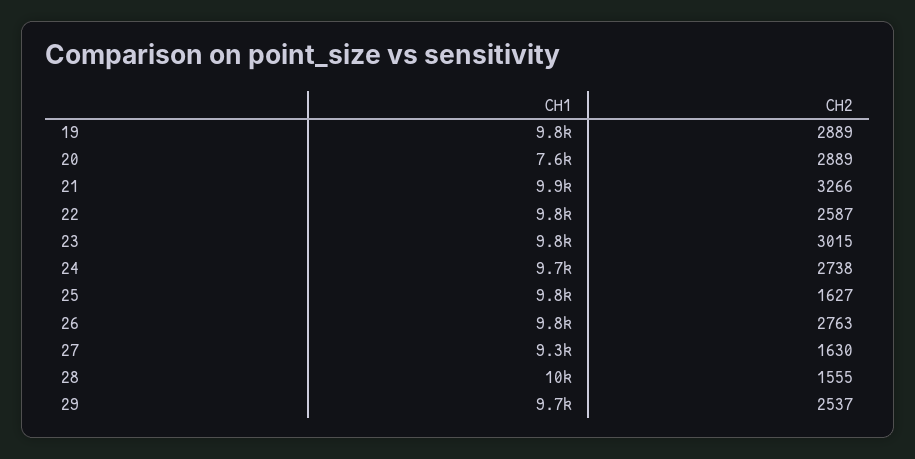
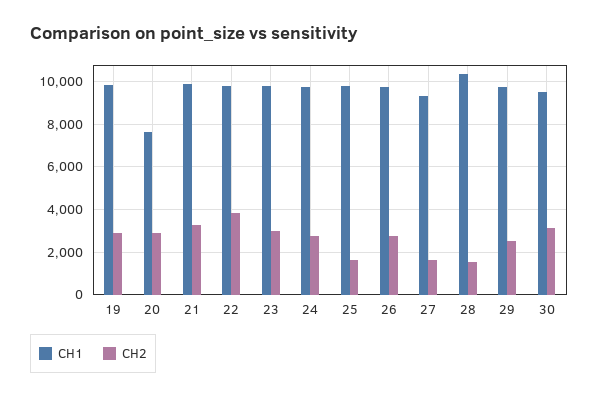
CH2, 22: 2587 -> 4000
CH1, 30: none -> 9500
CH2, 30: none -> 3000

